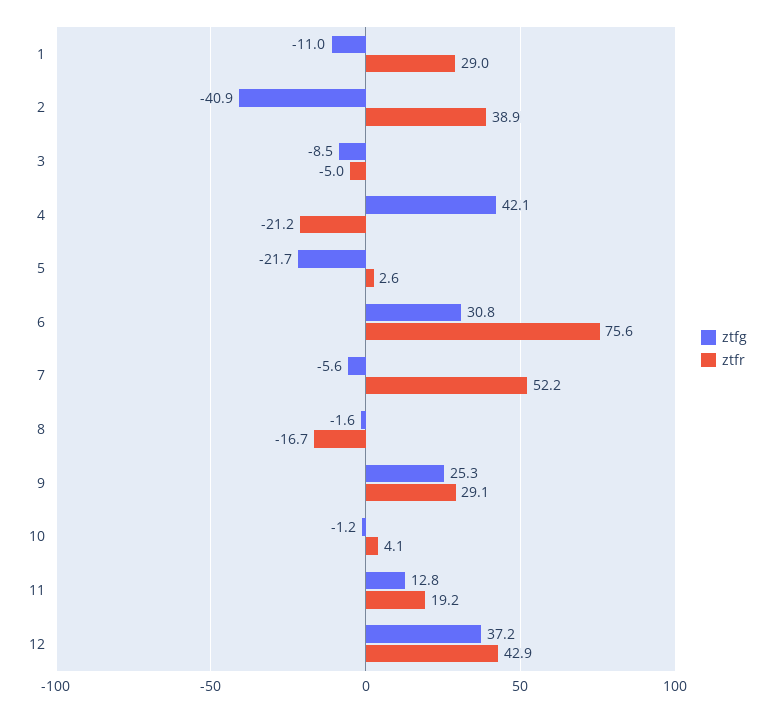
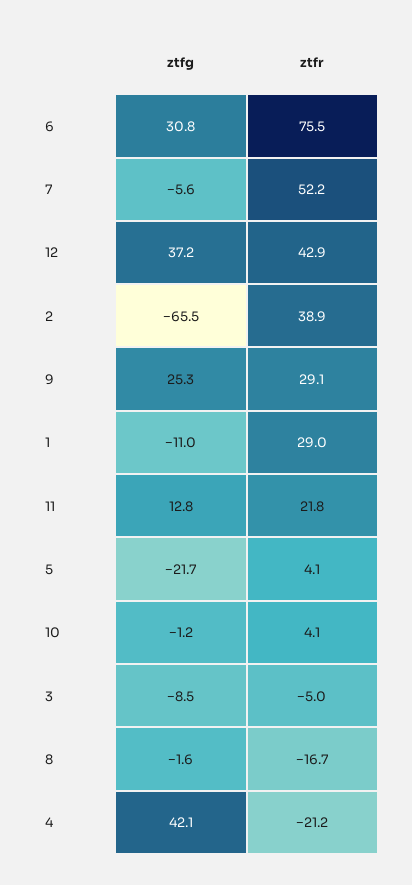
ztfg, 2: -40.9 -> -65.5
ztfr, 5: 2.6 -> 4.1
ztfr, 6: 75.6 -> 75.5
ztfr, 11: 19.2 -> 21.8

